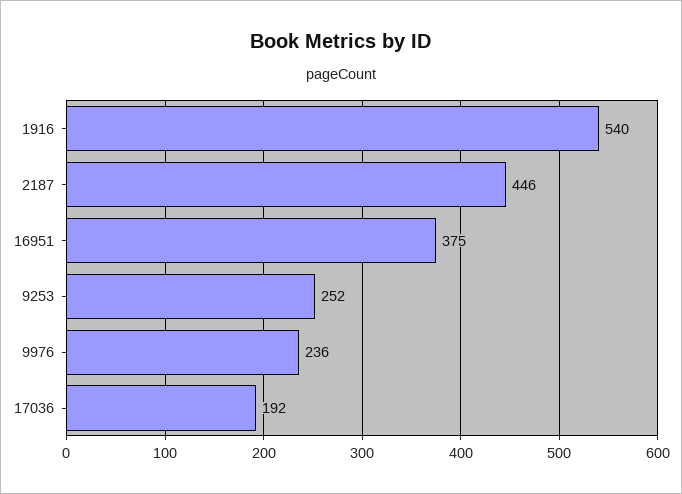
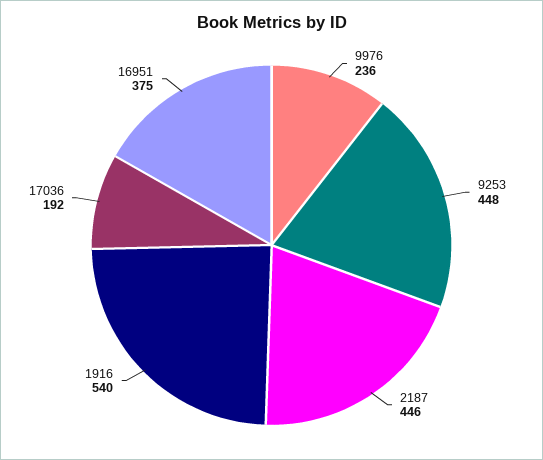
9253: 252 -> 448

